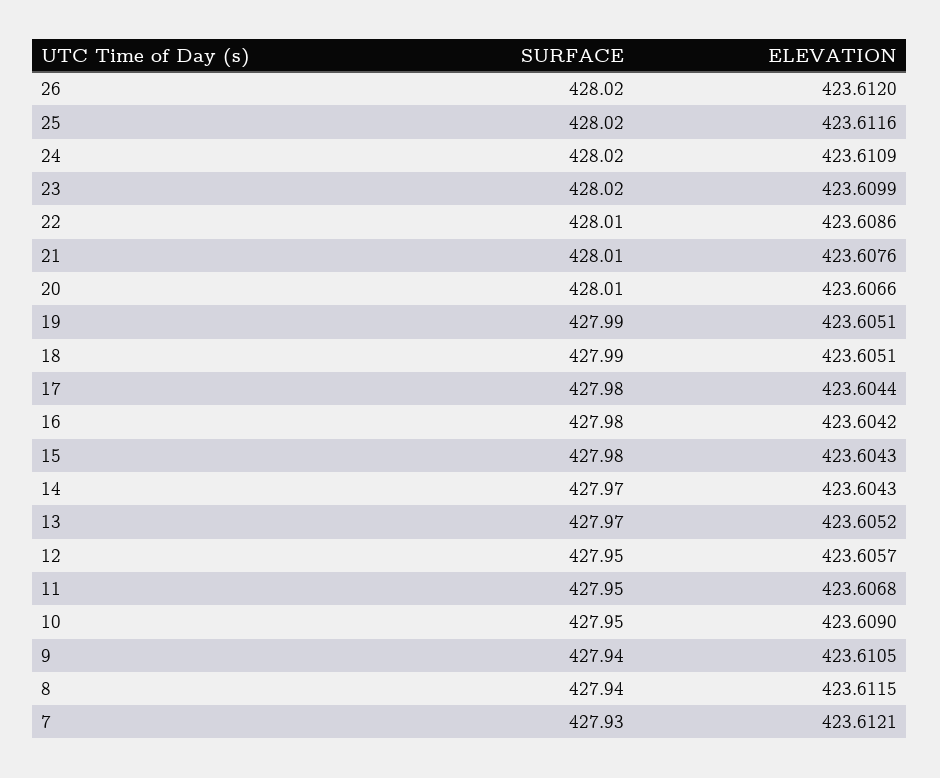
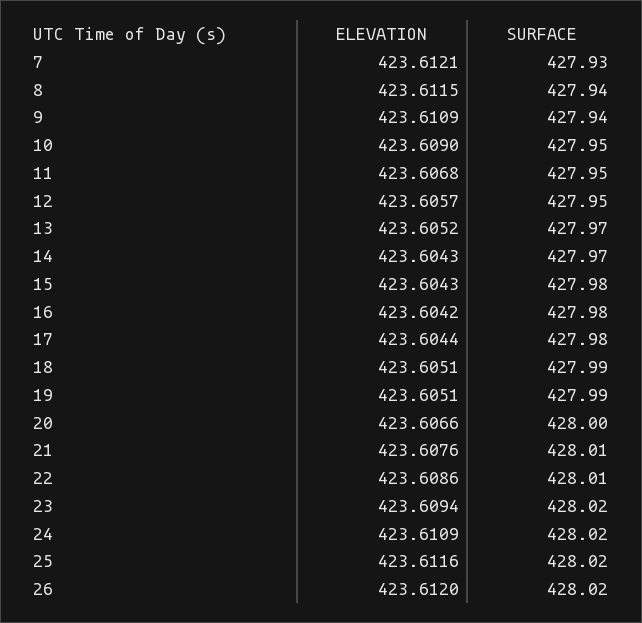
ELEVATION, 23: 423.6099 -> 423.6094
SURFACE, 20: 428.01 -> 428
ELEVATION, 9: 423.6105 -> 423.6109

